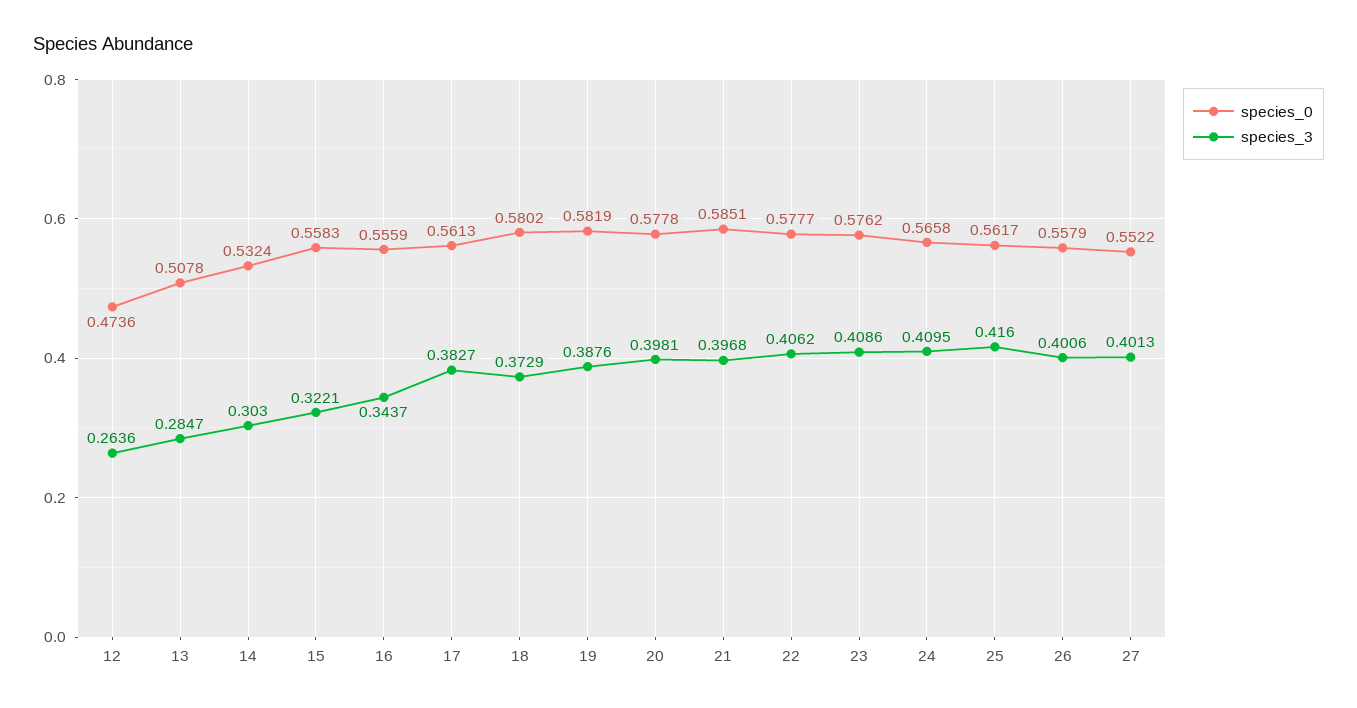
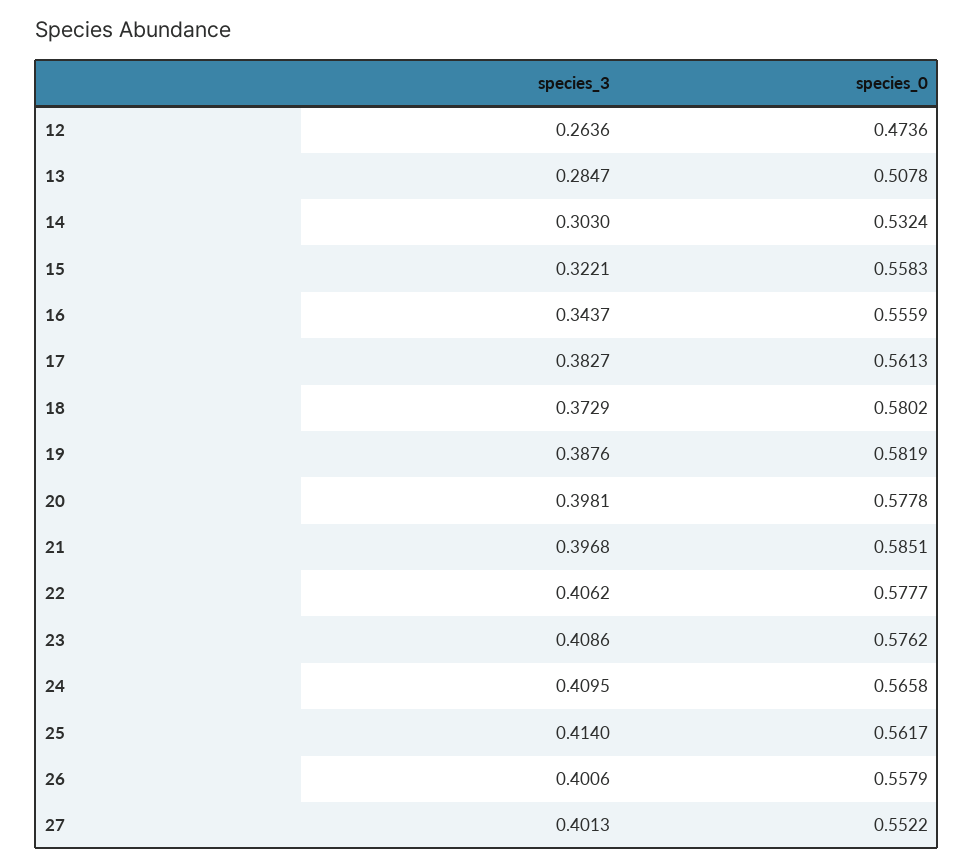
species_3, 25: 0.416 -> 0.414

